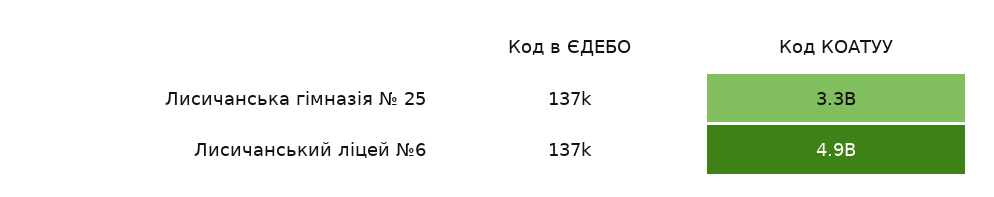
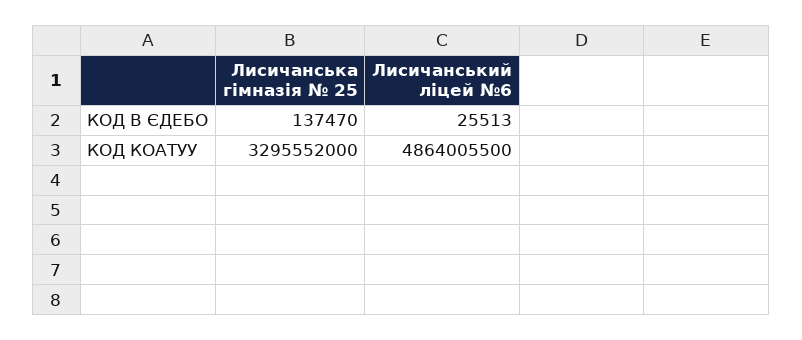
Код в ЄДЕБО, Лисичанський ліцей №6: 137000 -> 25513

